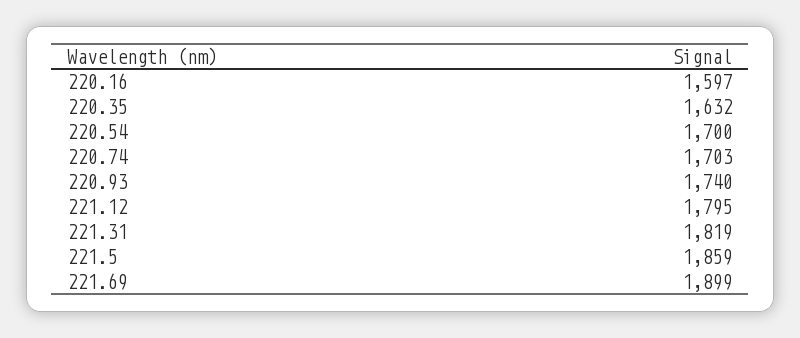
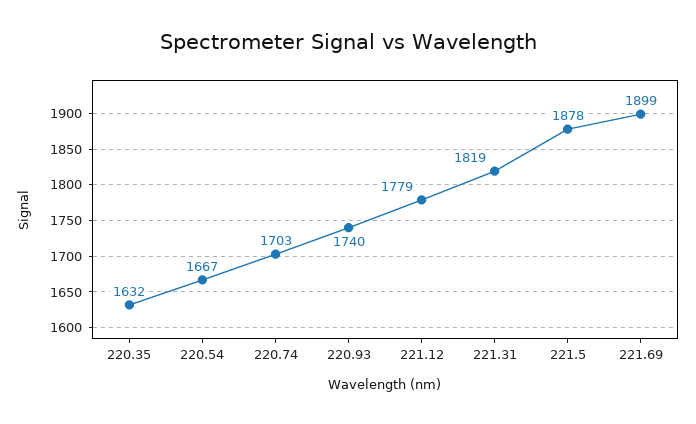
220.16: 1597 -> none
220.54: 1700 -> 1667
221.12: 1795 -> 1779
221.5: 1859 -> 1878

